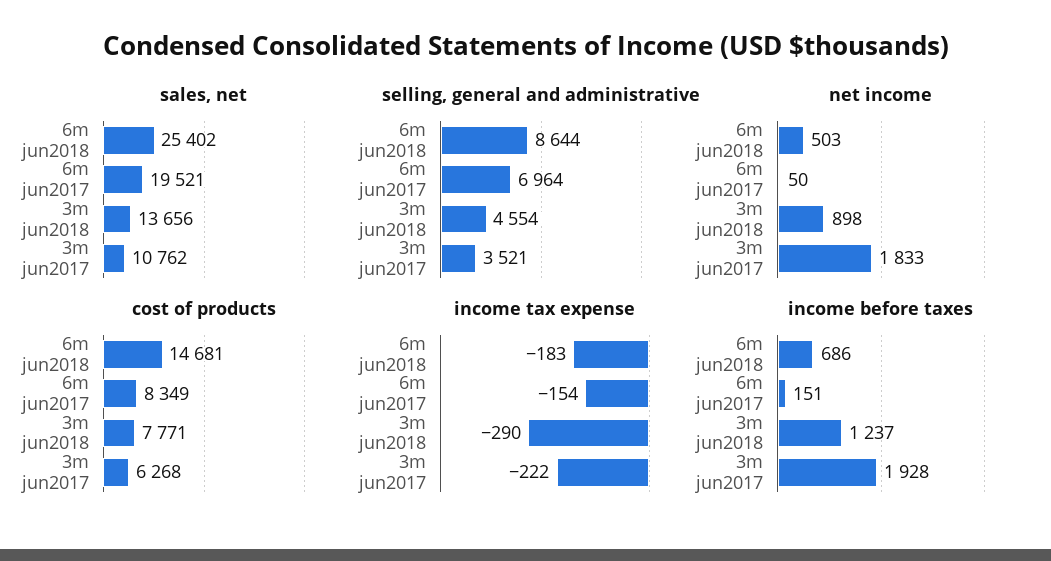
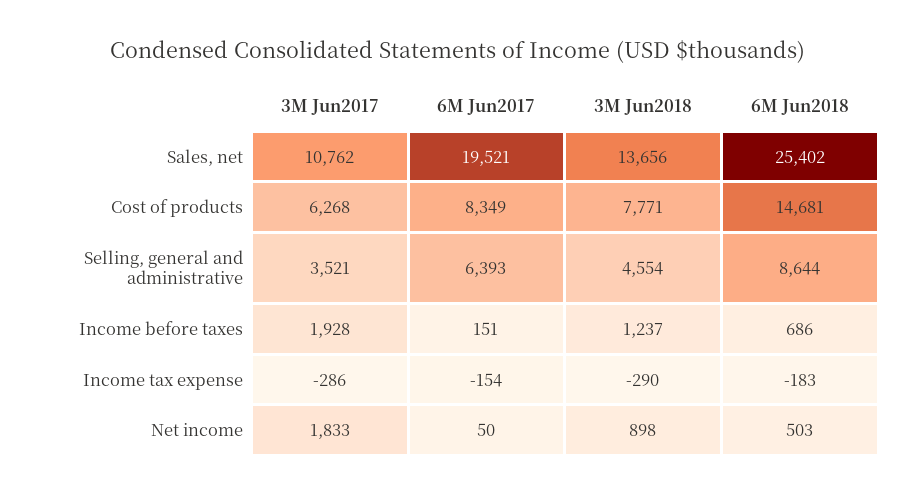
selling, general and administrative, 6m jun2017: 6964 -> 6393
income tax expense, 3m jun2017: -222 -> -286

